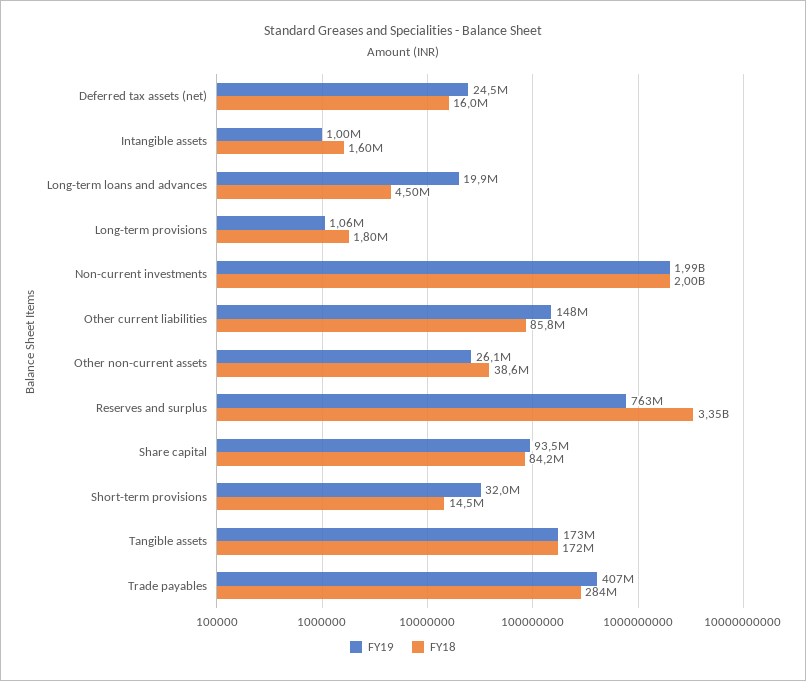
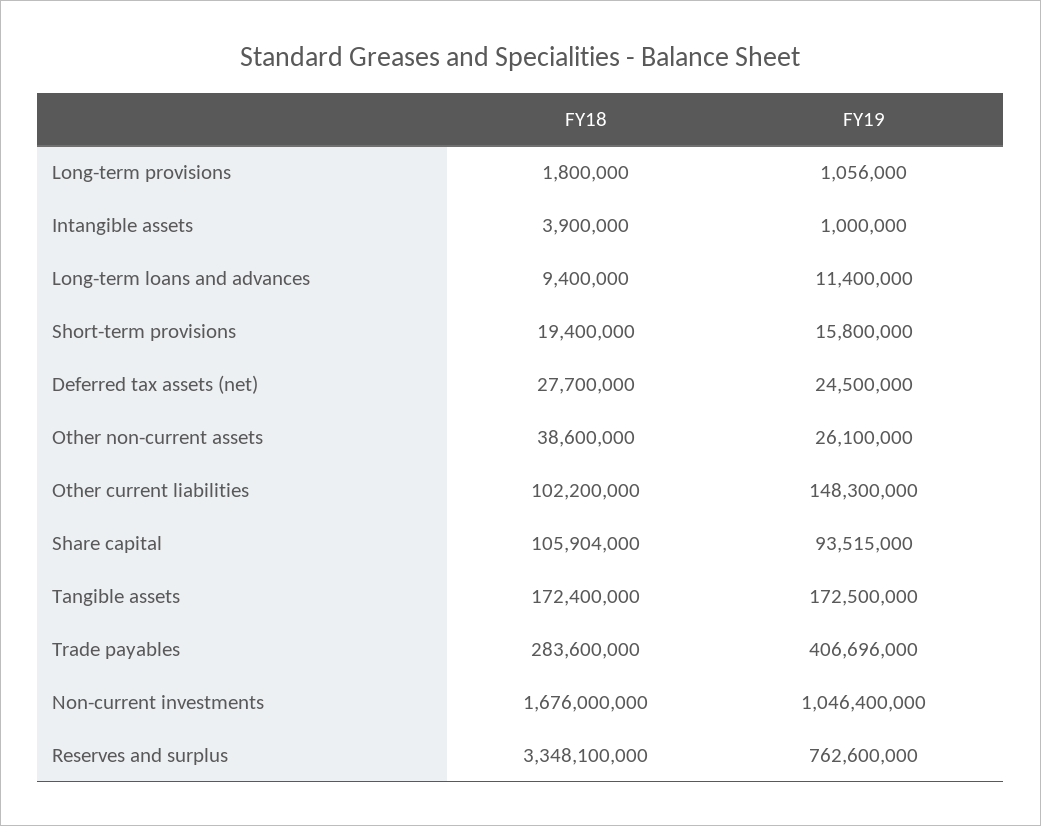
FY18, Deferred tax assets (net): 16000000 -> 27700000
FY18, Intangible assets: 1600000 -> 3900000
FY19, Long-term loans and advances: 19900000 -> 11400000
FY18, Long-term loans and advances: 4500000 -> 9400000
FY19, Non-current investments: 1990000000 -> 1046400000
FY18, Non-current investments: 2000000000 -> 1676000000
FY18, Other current liabilities: 85800000 -> 102200000
FY18, Share capital: 84200000 -> 105904000
FY19, Short-term provisions: 32000000 -> 15800000
FY18, Short-term provisions: 14500000 -> 19400000

